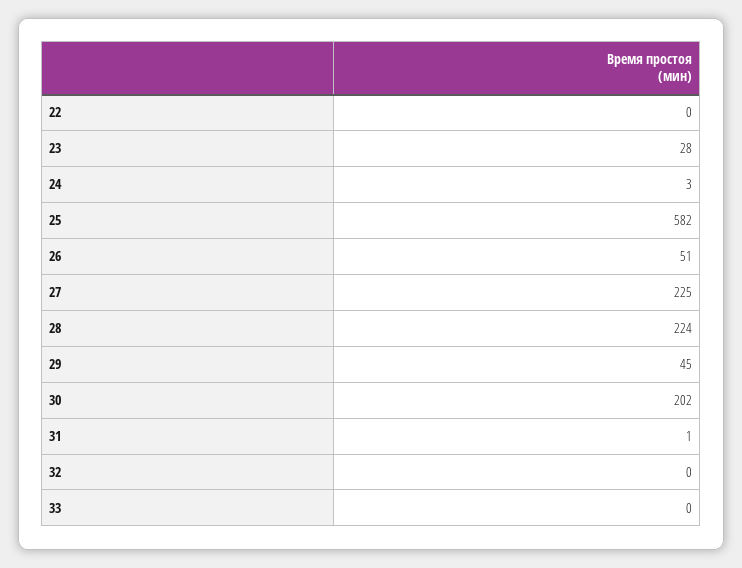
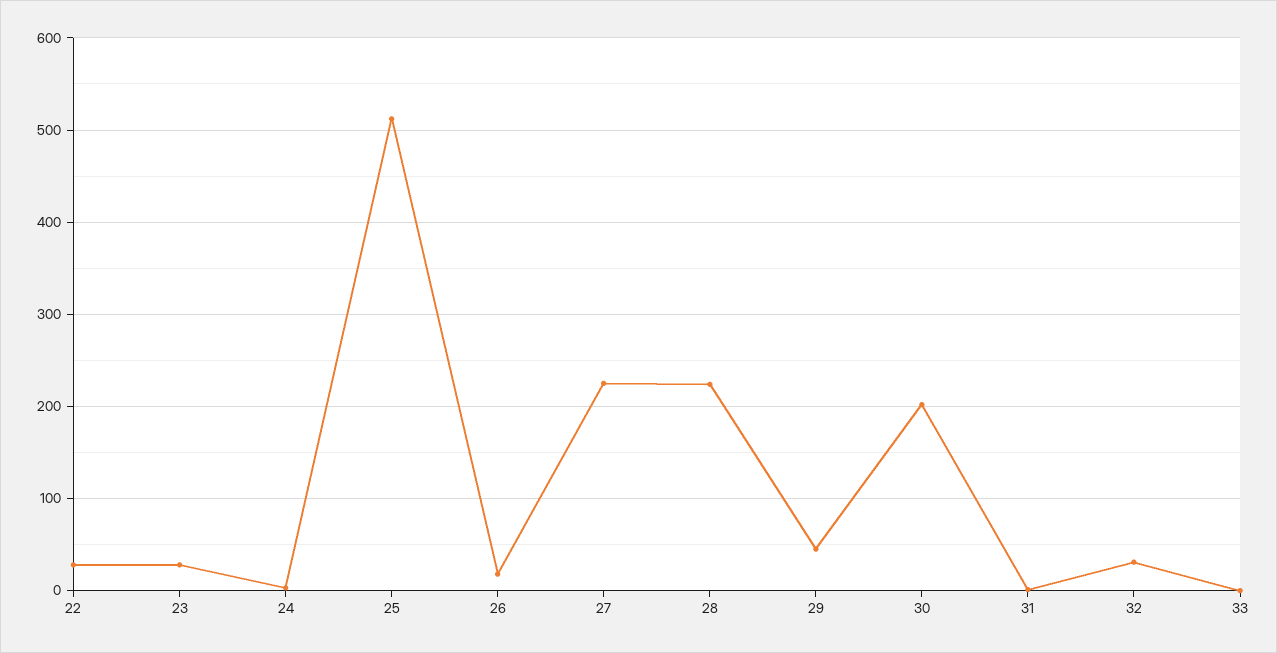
22: 0 -> 30
25: 582 -> 510
26: 51 -> 20
32: 0 -> 30

